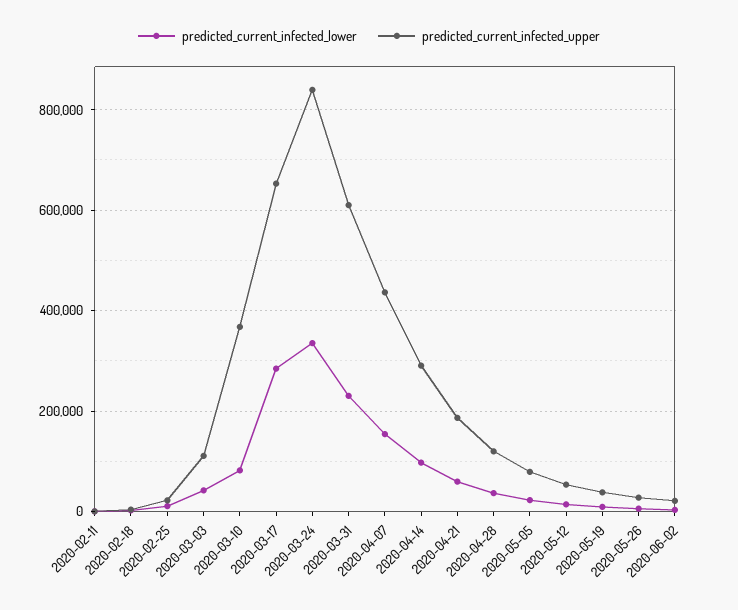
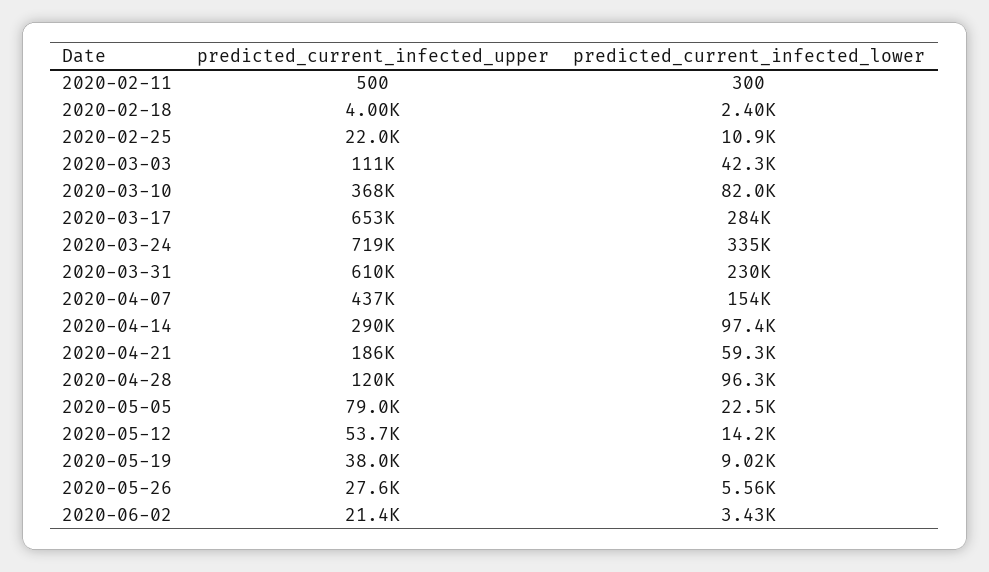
predicted_current_infected_upper, 2020-03-24: 840000 -> 719000
predicted_current_infected_lower, 2020-04-28: 40000 -> 96300

